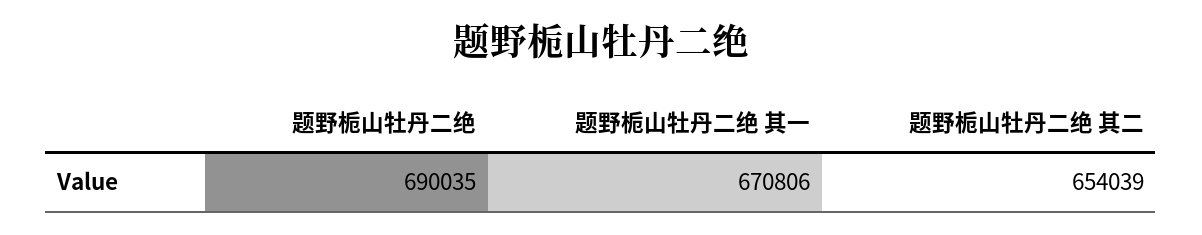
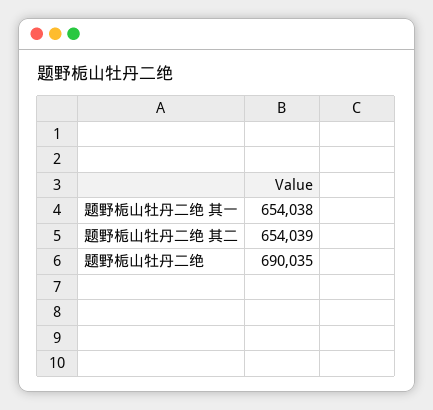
题野栀山牡丹二绝 其一: 670806 -> 654038

